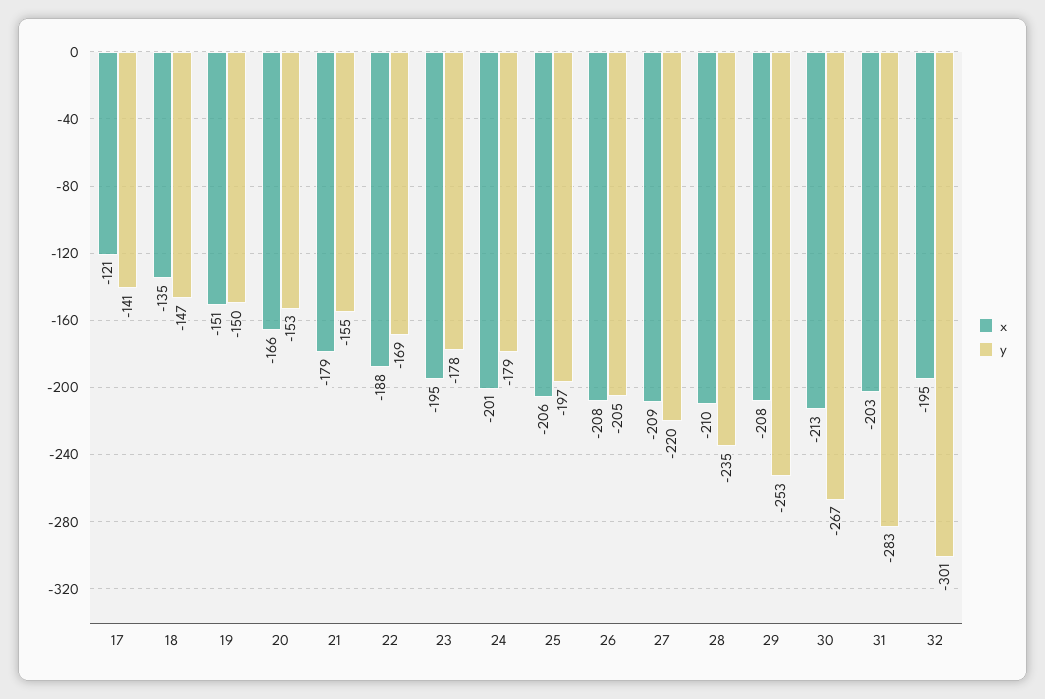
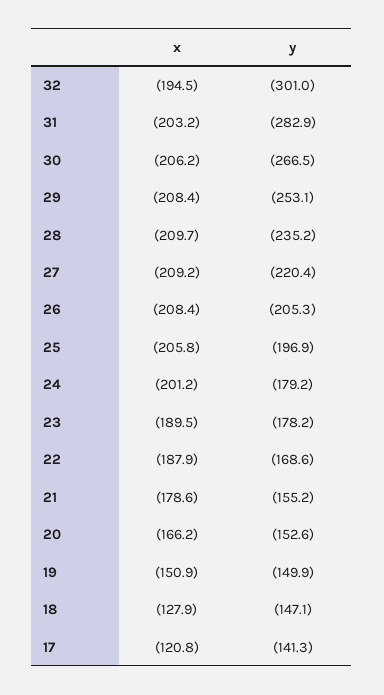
x, 18: -135 -> -127.9
x, 23: -195 -> -189.5
x, 30: -213 -> -206.2

